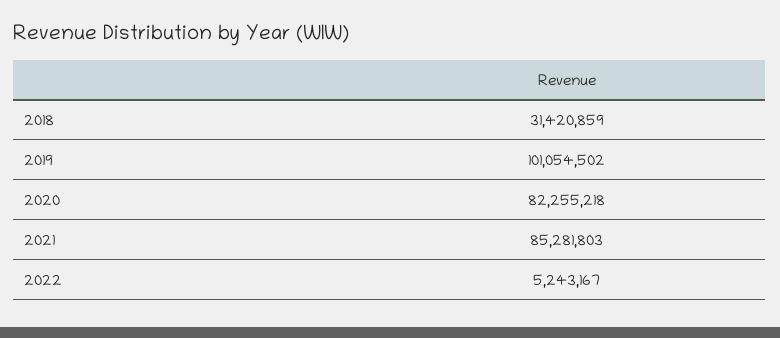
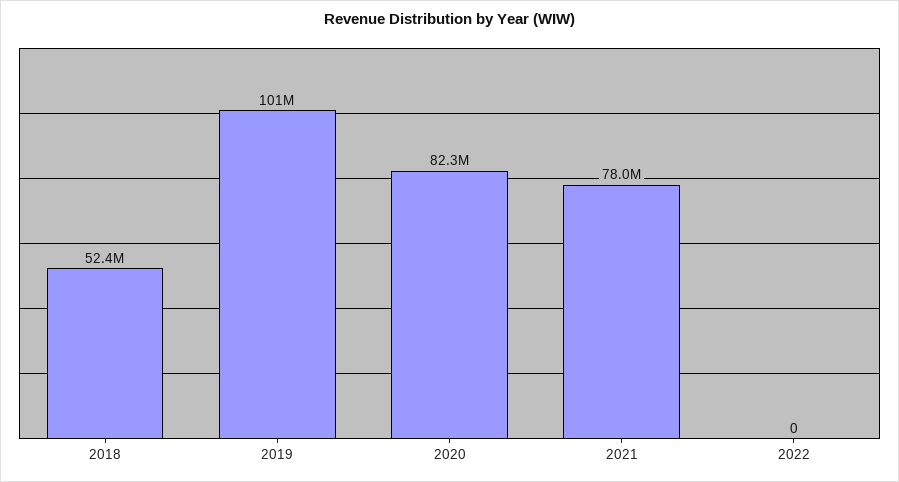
2018: 31420859 -> 52400000
2021: 85281803 -> 78000000
2022: 5243167 -> 0

